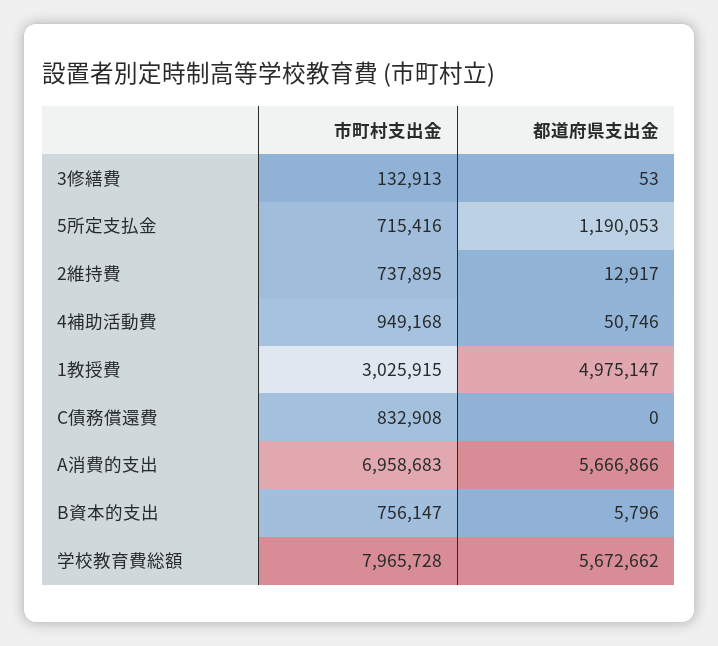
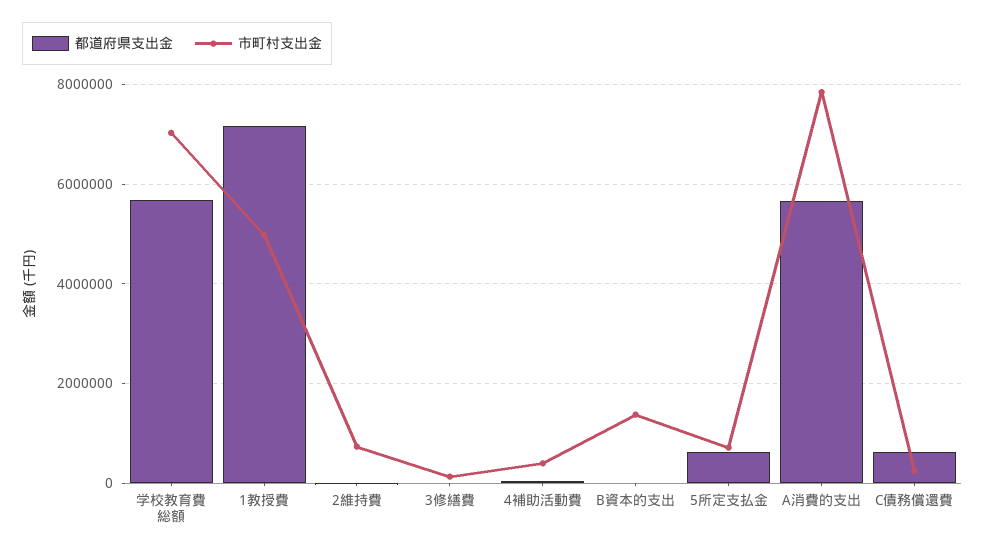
都道府県支出金, 5所定支払金: 1190053 -> 600000
市町村支出金, 4補助活動費: 949168 -> 400000
市町村支出金, 1教授費: 3025915 -> 5000000
都道府県支出金, 1教授費: 4975147 -> 7200000
市町村支出金, C債務償還費: 832908 -> 200000
都道府県支出金, C債務償還費: 0 -> 600000
市町村支出金, A消費的支出: 6958683 -> 7800000
市町村支出金, B資本的支出: 756147 -> 1400000
市町村支出金, 学校教育費総額: 7965728 -> 7000000

